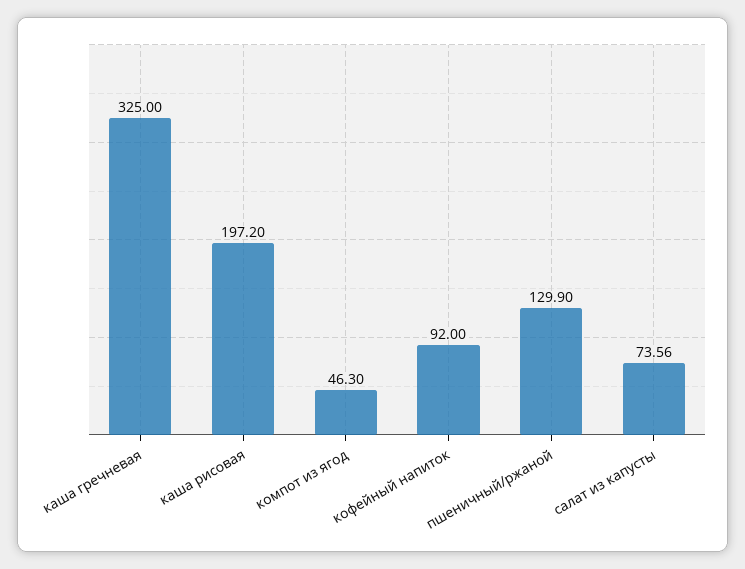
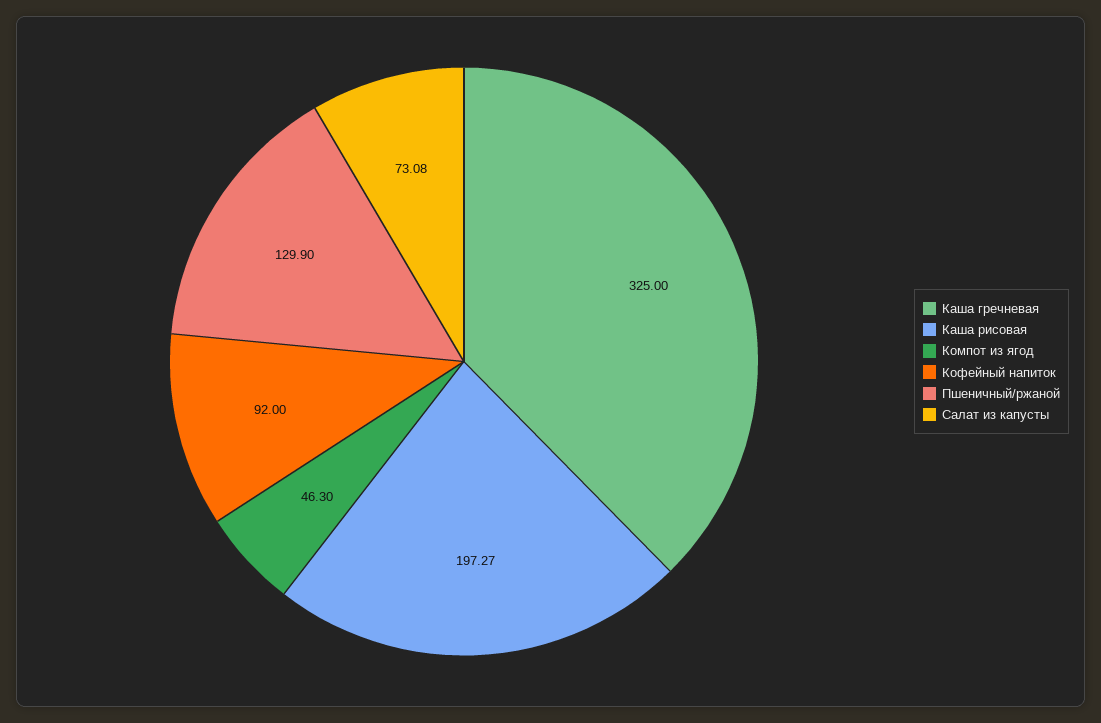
каша рисовая: 197.2 -> 197.27
салат из капусты: 73.56 -> 73.08

